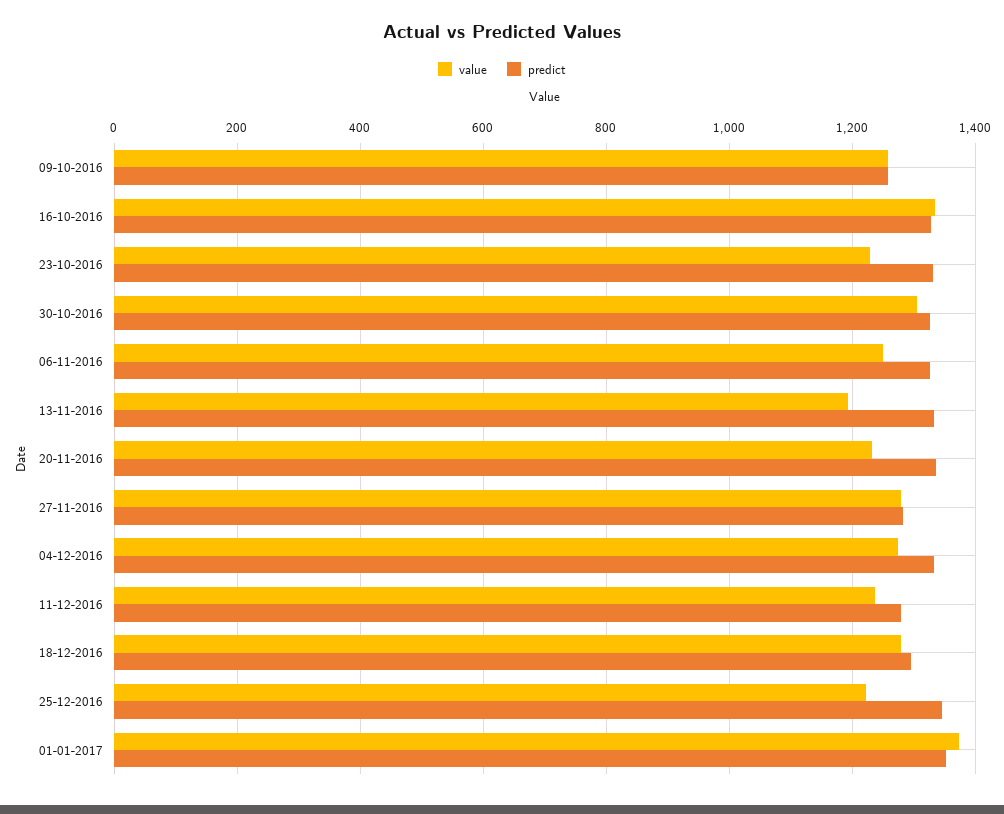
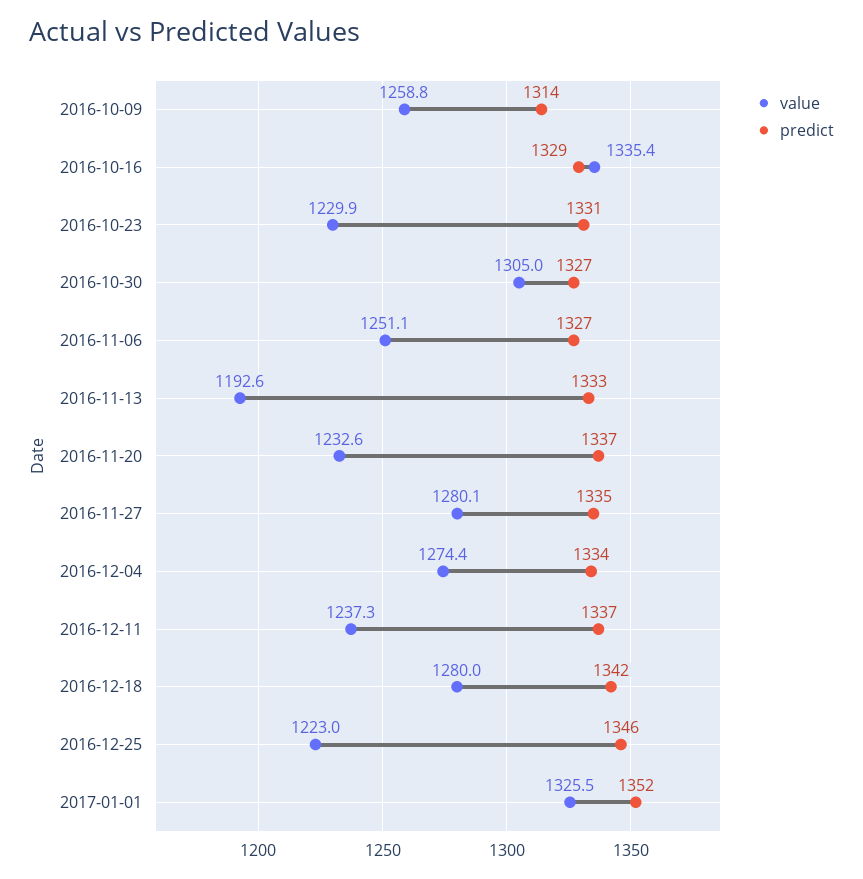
predict, 09-10-2016: 1260 -> 1314
predict, 27-11-2016: 1280 -> 1335
predict, 11-12-2016: 1280 -> 1337
predict, 18-12-2016: 1300 -> 1342
value, 01-01-2017: 1380 -> 1325.5

